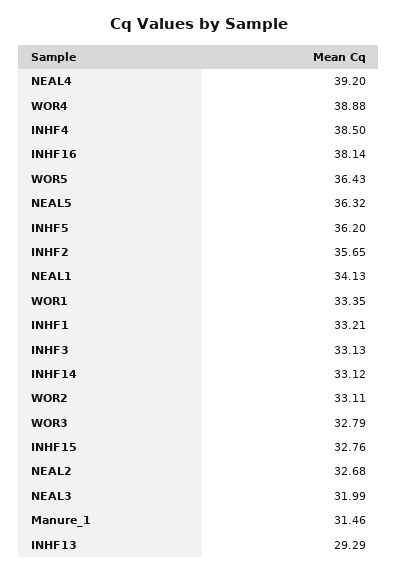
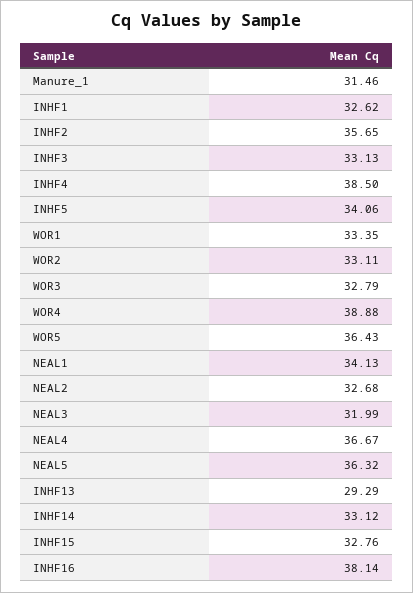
NEAL4: 39.2 -> 36.67
INHF5: 36.2 -> 34.06
INHF1: 33.21 -> 32.62

